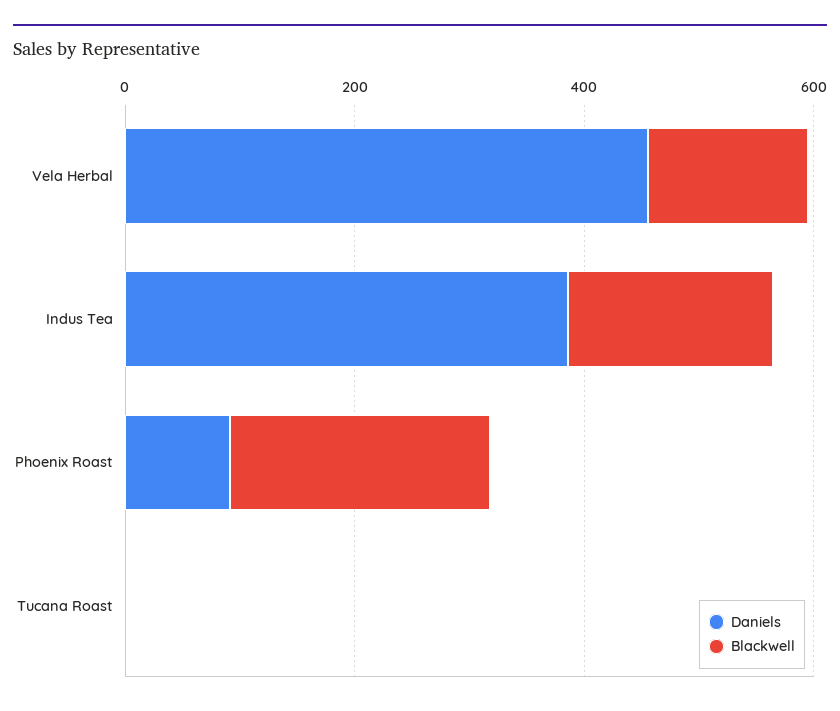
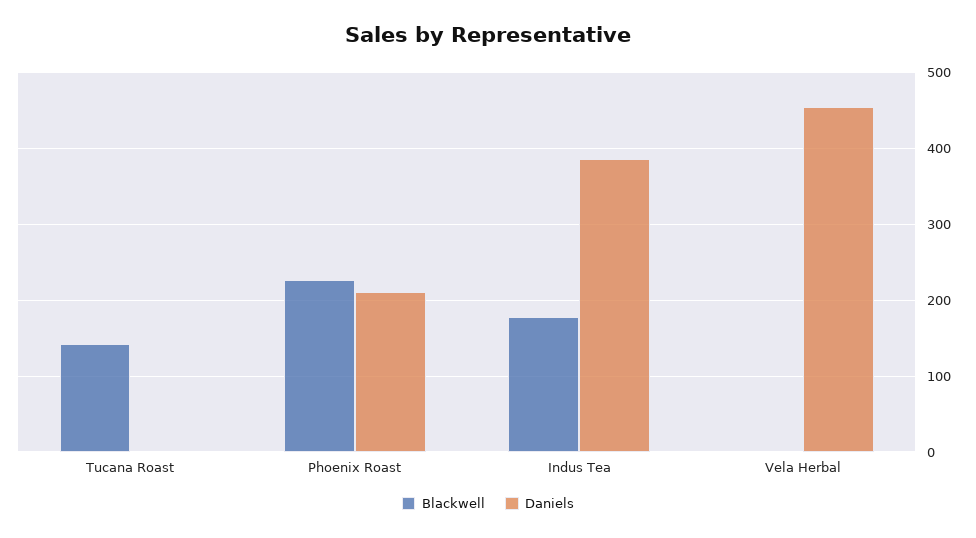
Blackwell, Vela Herbal: 150 -> 0
Daniels, Phoenix Roast: 100 -> 210
Blackwell, Tucana Roast: 0 -> 140

